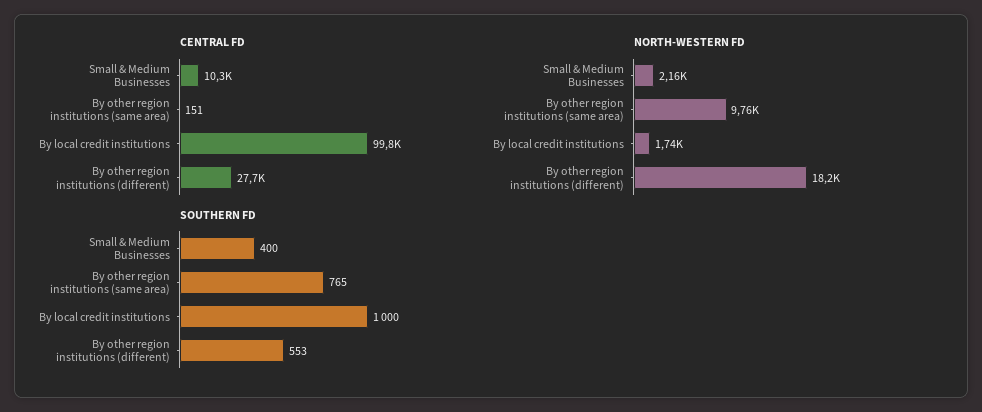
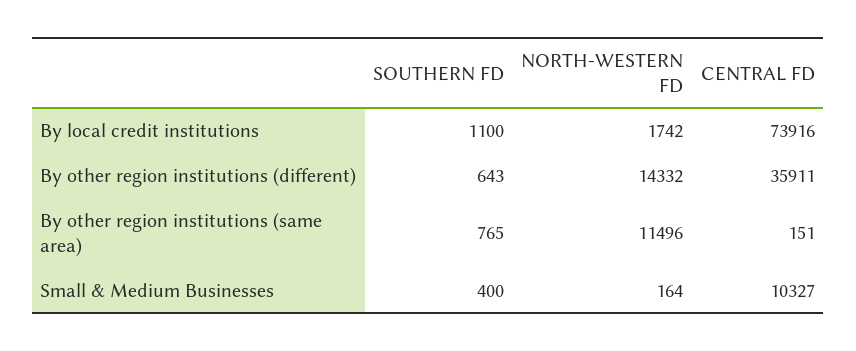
CENTRAL FD, By local credit institutions: 99800 -> 73916
CENTRAL FD, By other region institutions (different): 27700 -> 35911
NORTH-WESTERN FD, Small & Medium Businesses: 2160 -> 164
NORTH-WESTERN FD, By other region institutions (same area): 9760 -> 11496
NORTH-WESTERN FD, By other region institutions (different): 18200 -> 14332
SOUTHERN FD, By local credit institutions: 1000 -> 1100
SOUTHERN FD, By other region institutions (different): 553 -> 643

